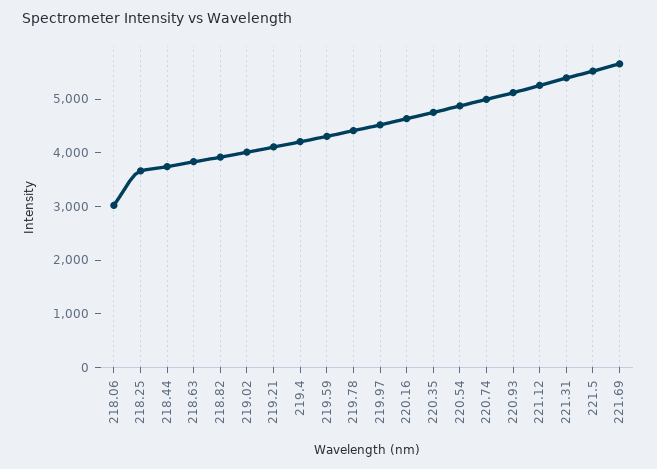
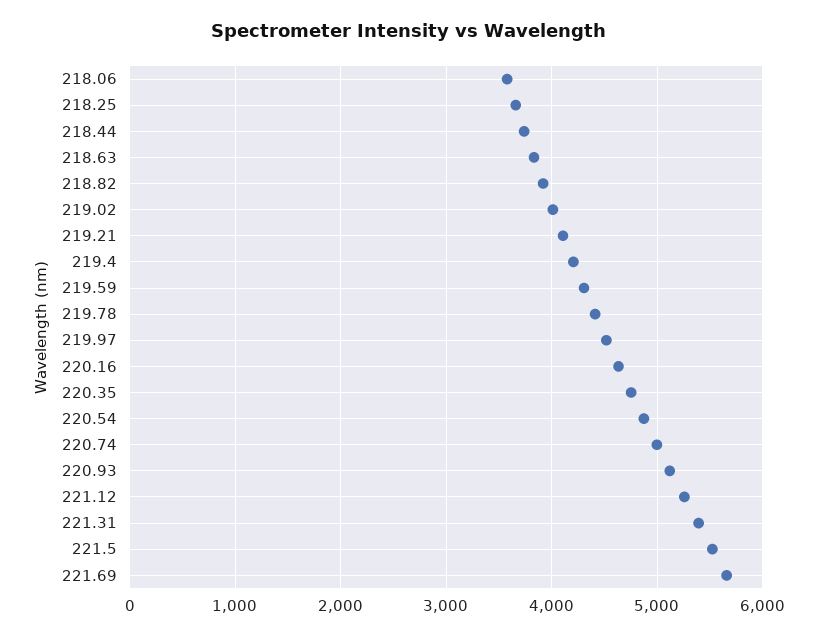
218.06: 3000 -> 3600

